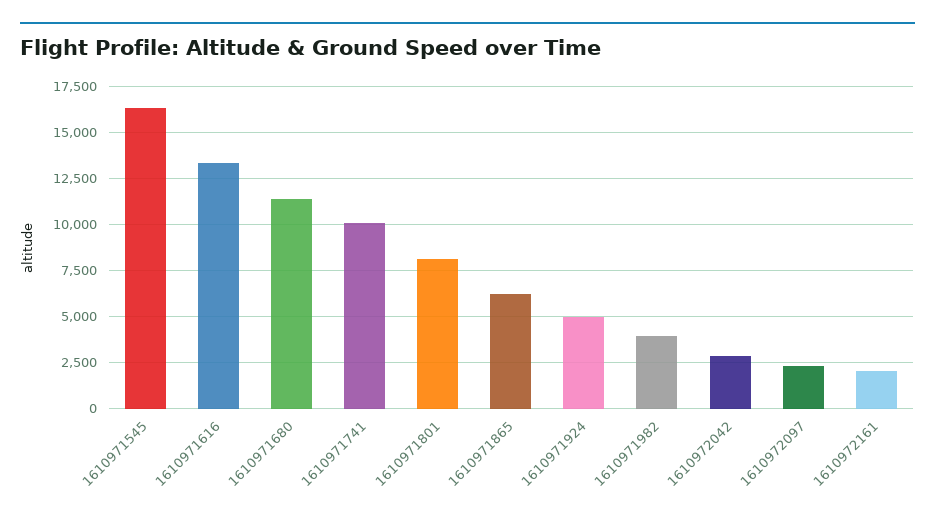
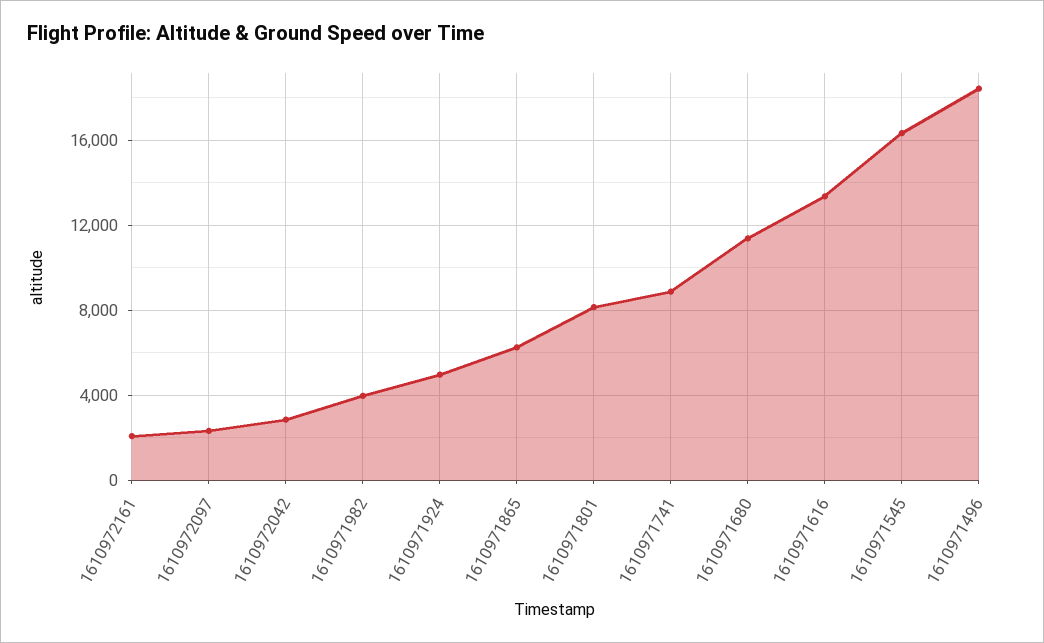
1610971741: 10000 -> 9000
1610971496: none -> 18500

